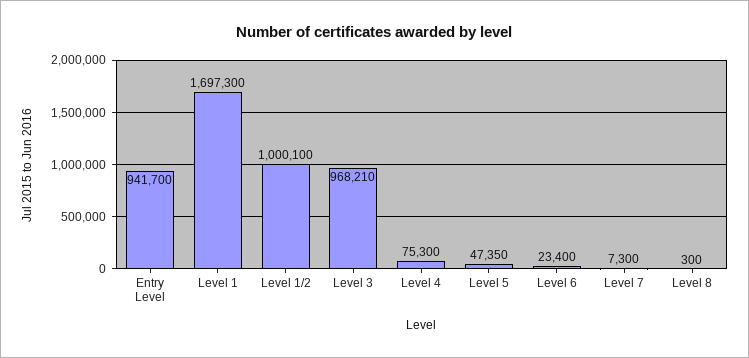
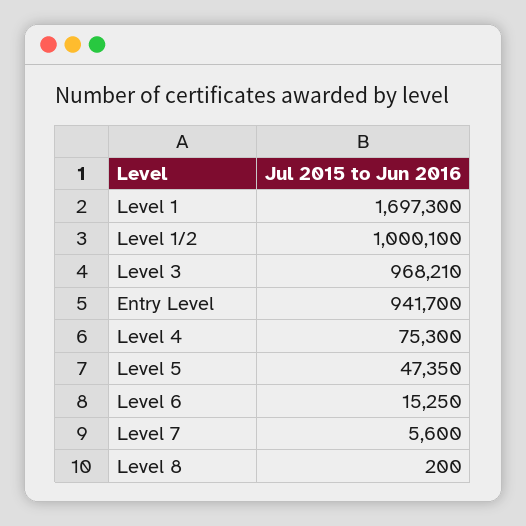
Level 6: 23400 -> 15250
Level 7: 7300 -> 5600
Level 8: 300 -> 200

